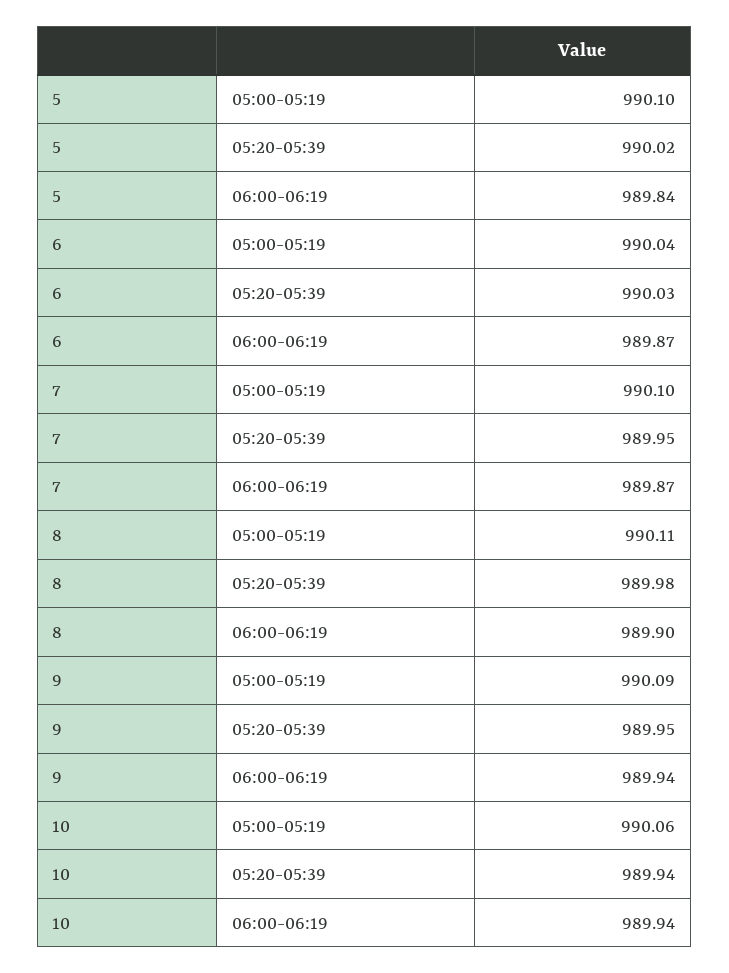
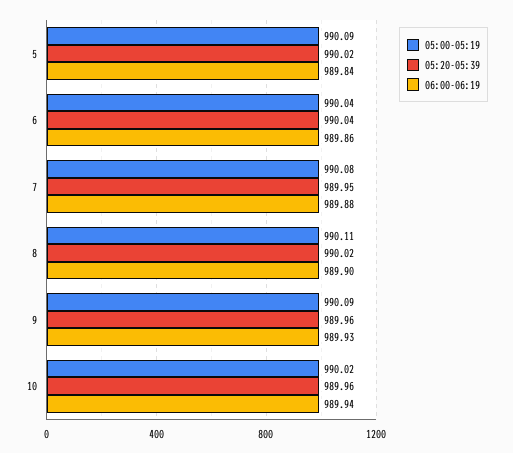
05:00-05:19, 5: 990.1 -> 990.09
05:20-05:39, 6: 990.03 -> 990.04
06:00-06:19, 6: 989.87 -> 989.86
05:00-05:19, 7: 990.1 -> 990.08
06:00-06:19, 7: 989.87 -> 989.88
05:20-05:39, 8: 989.98 -> 990.02
05:20-05:39, 9: 989.95 -> 989.96
06:00-06:19, 9: 989.94 -> 989.93
05:00-05:19, 10: 990.06 -> 990.02
05:20-05:39, 10: 989.94 -> 989.96

